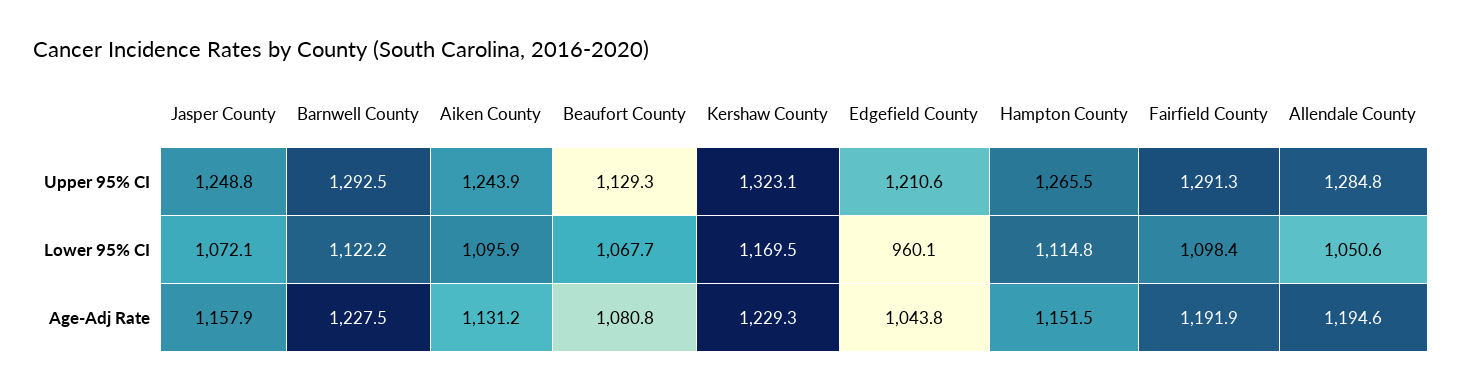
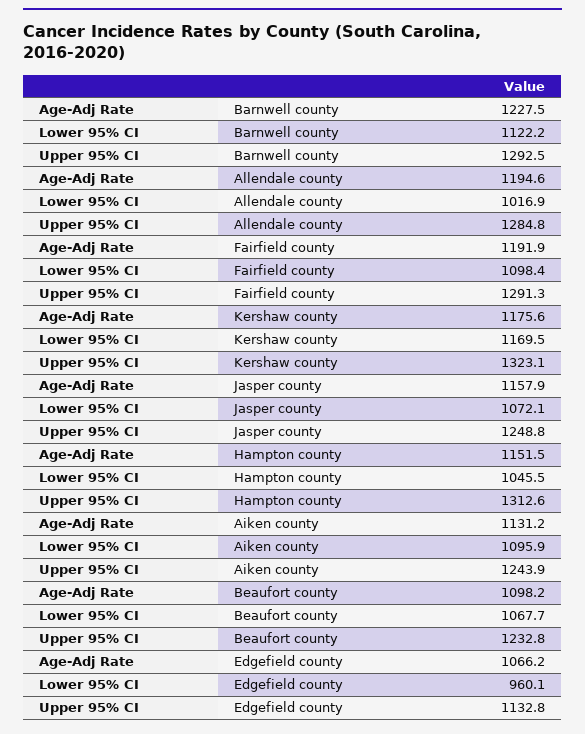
Beaufort County, Upper 95% CI: 1129.3 -> 1232.8
Edgefield County, Upper 95% CI: 1210.6 -> 1132.8
Hampton County, Upper 95% CI: 1265.5 -> 1312.6
Hampton County, Lower 95% CI: 1114.8 -> 1045.5
Allendale County, Lower 95% CI: 1050.6 -> 1016.9
Beaufort County, Age-Adj Rate: 1080.8 -> 1098.2
Kershaw County, Age-Adj Rate: 1229.3 -> 1175.6
Edgefield County, Age-Adj Rate: 1043.8 -> 1066.2

